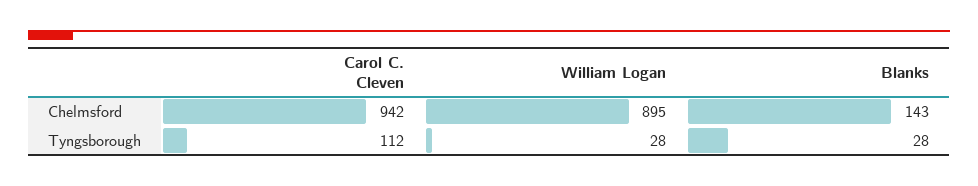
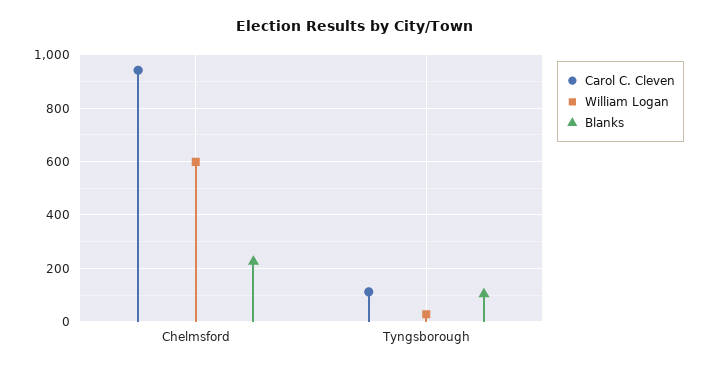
William Logan, Chelmsford: 895 -> 600
Blanks, Chelmsford: 143 -> 225
Blanks, Tyngsborough: 28 -> 100

